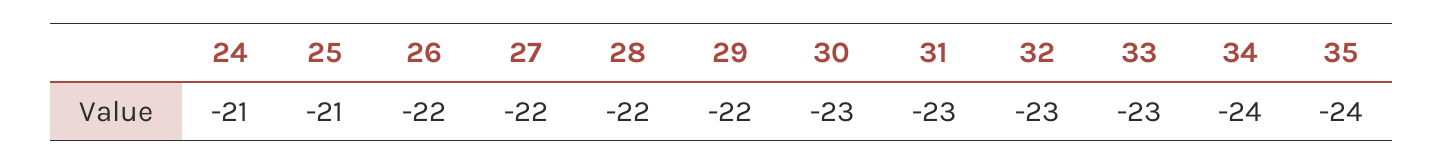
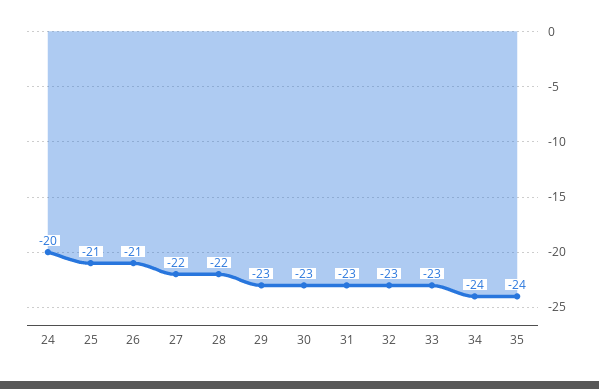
24: -21 -> -20
26: -22 -> -21
29: -22 -> -23

